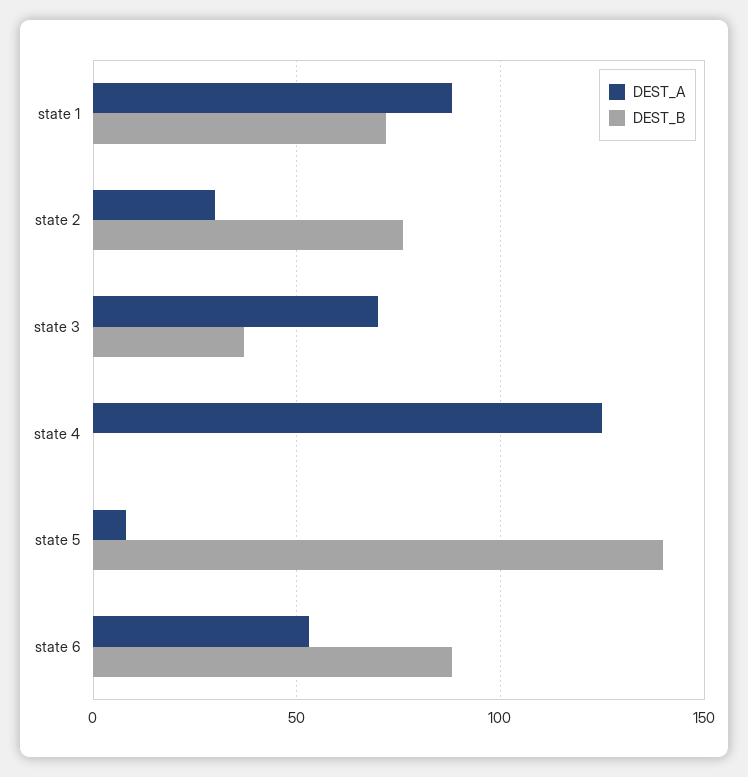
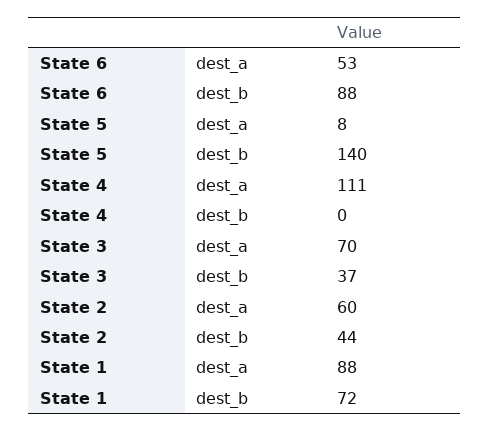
DEST_A, state 2: 30 -> 60
DEST_B, state 2: 75 -> 44
DEST_A, state 4: 125 -> 111

